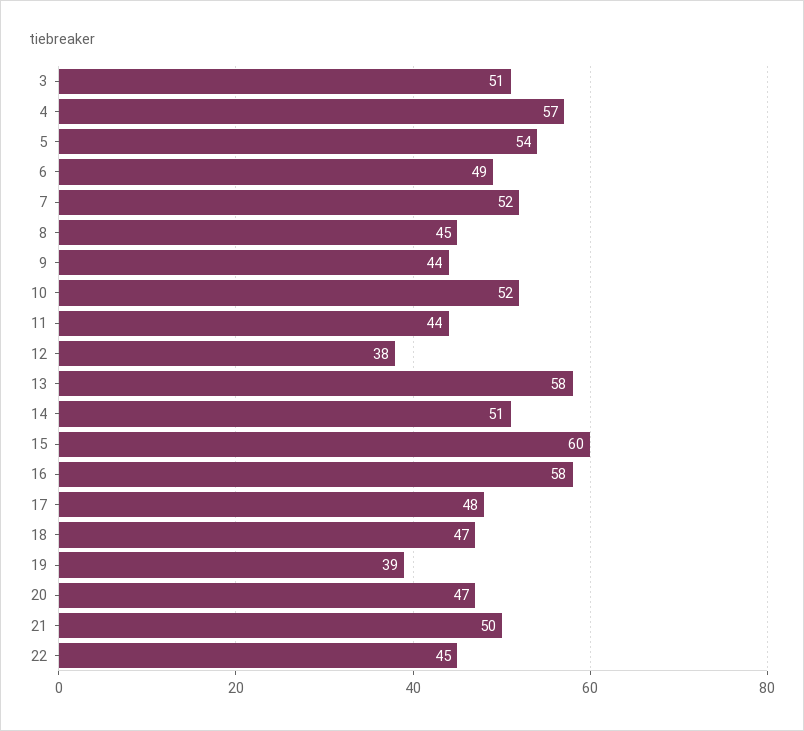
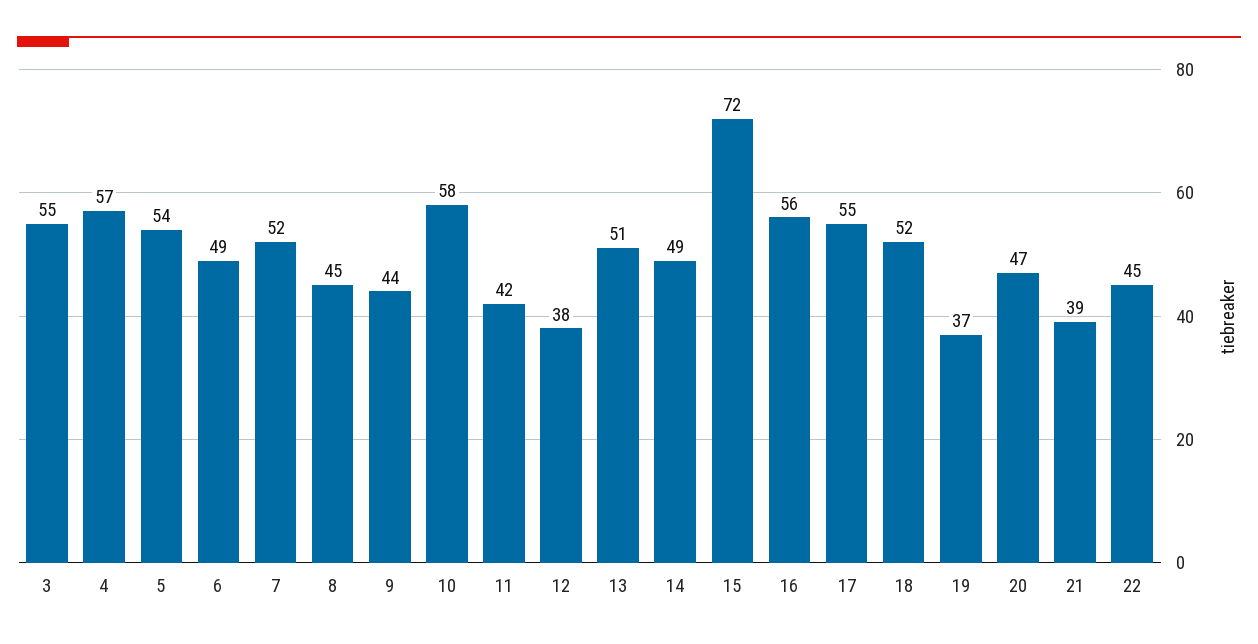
3: 51 -> 55
10: 52 -> 58
11: 44 -> 42
13: 58 -> 51
14: 51 -> 49
15: 60 -> 72
16: 58 -> 56
17: 48 -> 55
18: 47 -> 52
19: 39 -> 37
21: 50 -> 39

